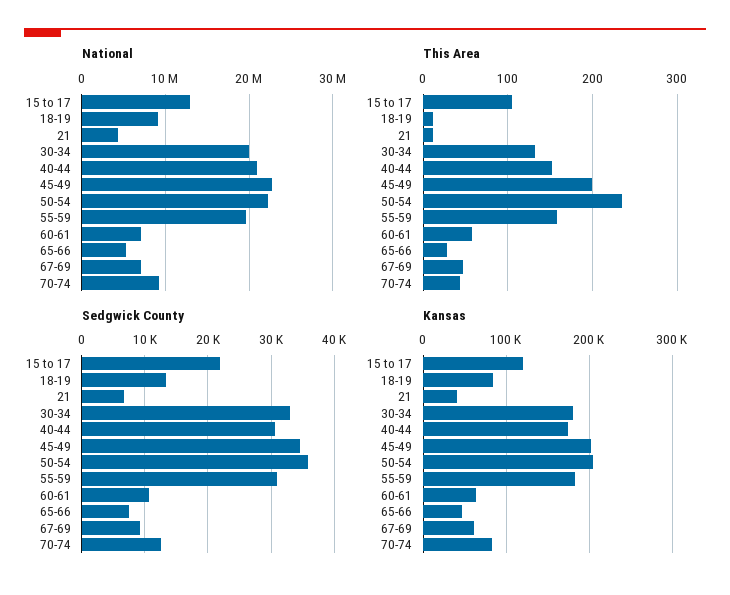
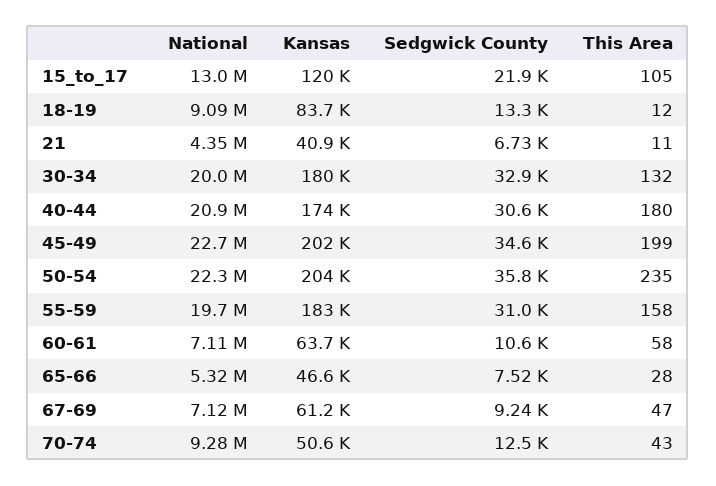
This Area, 40-44: 150 -> 180
Kansas, 70-74: 80000 -> 50600

